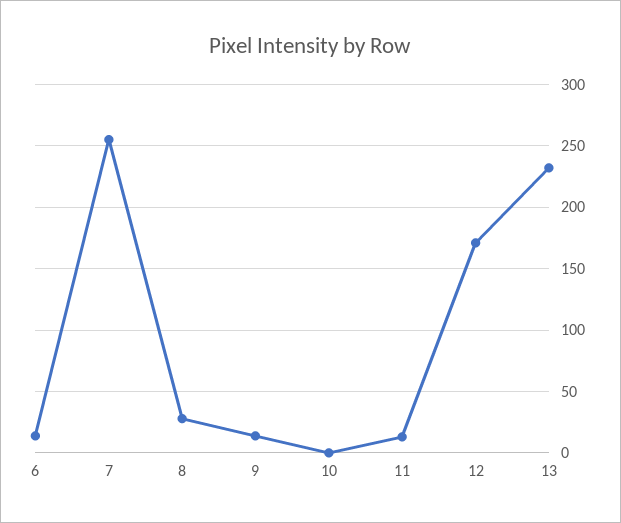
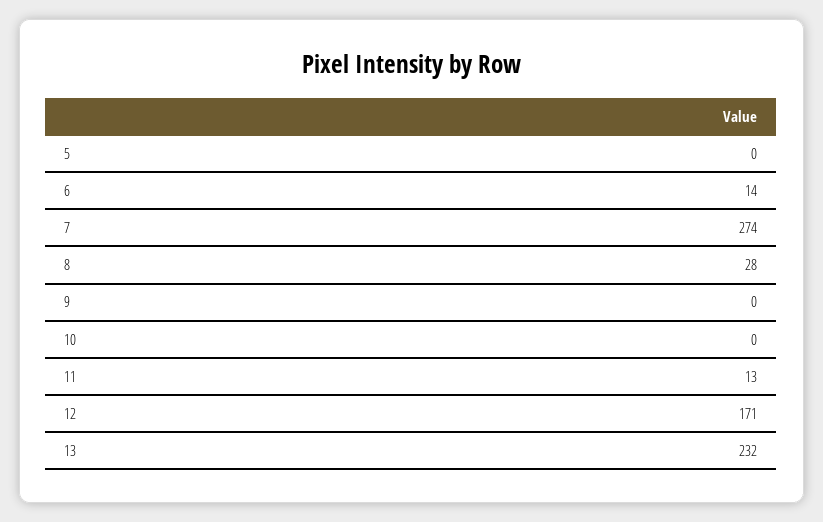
7: 255 -> 274
9: 15 -> 0
5: none -> 0

